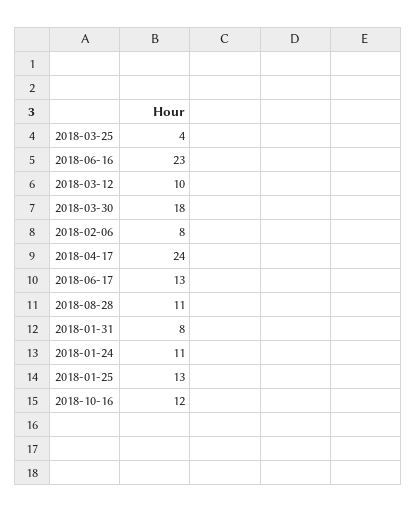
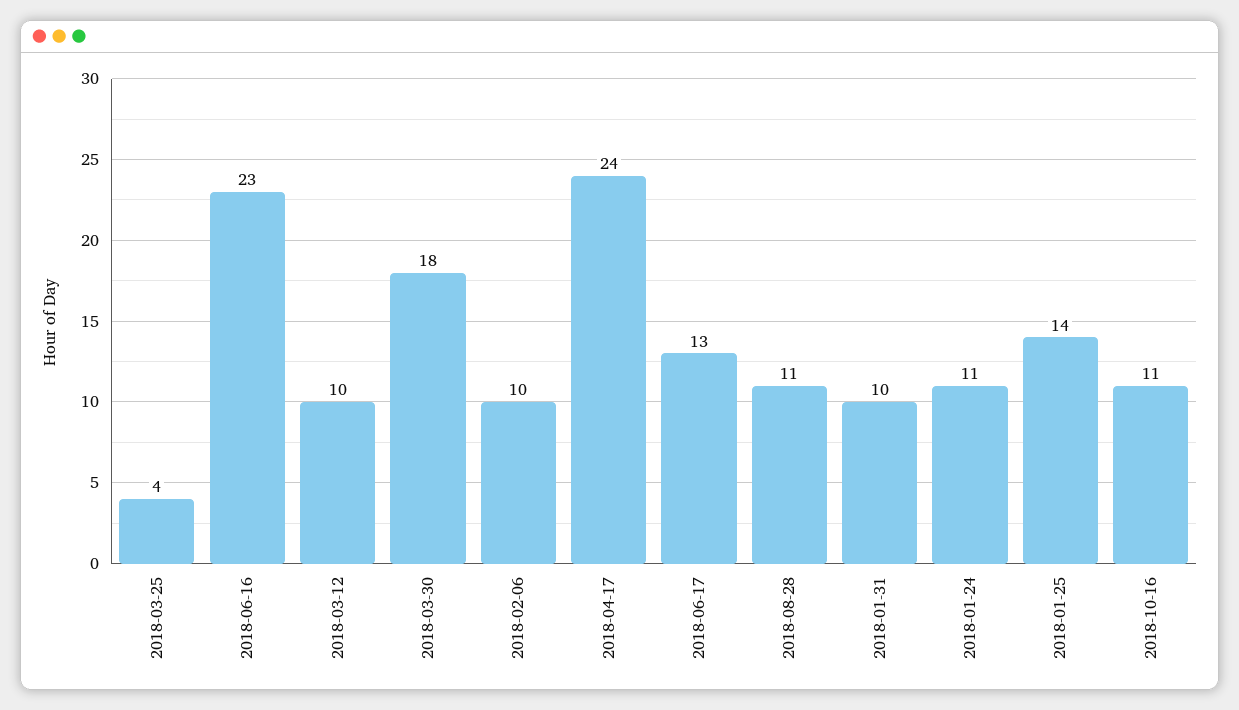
2018-02-06: 8 -> 10
2018-01-31: 8 -> 10
2018-01-25: 13 -> 14
2018-10-16: 12 -> 11

